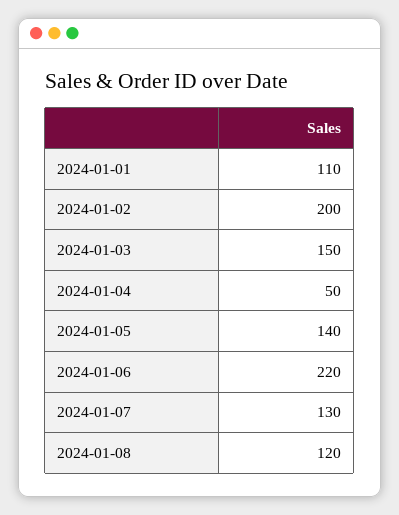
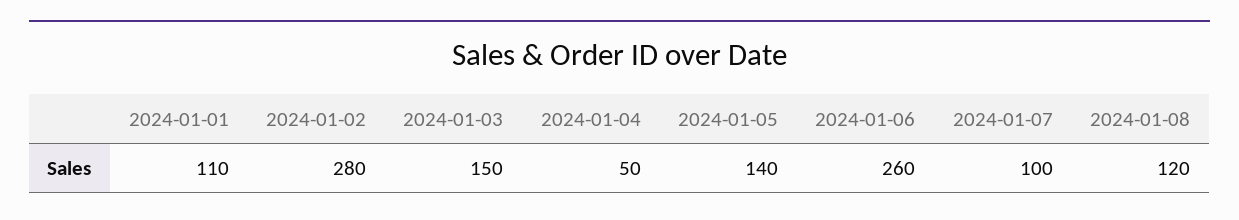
2024-01-02: 200 -> 280
2024-01-06: 220 -> 260
2024-01-07: 130 -> 100

